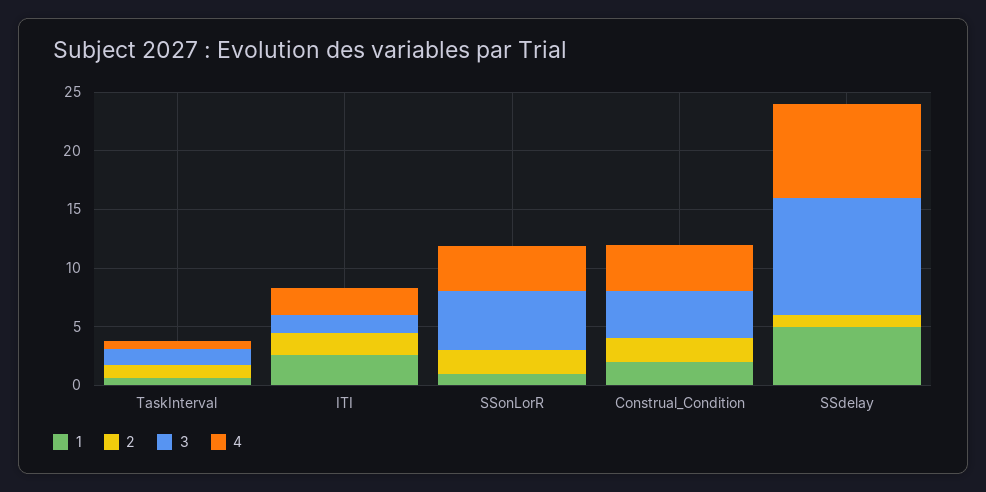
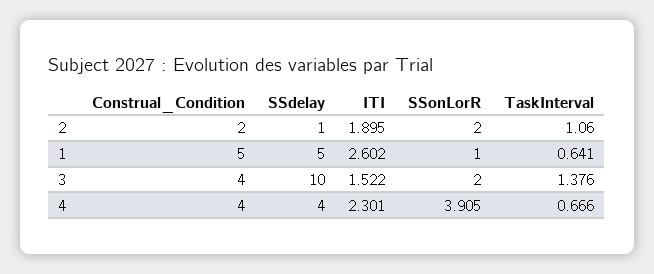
3, SSonLorR: 5 -> 2
1, Construal_Condition: 2 -> 5
4, SSdelay: 8 -> 4

